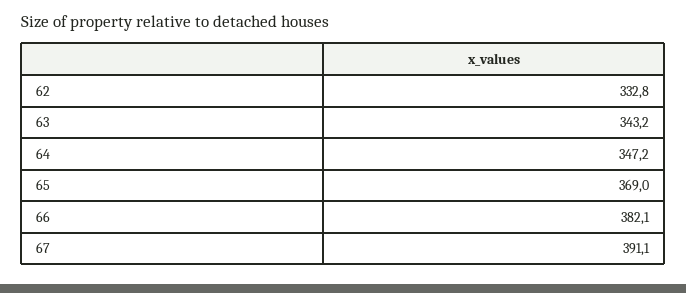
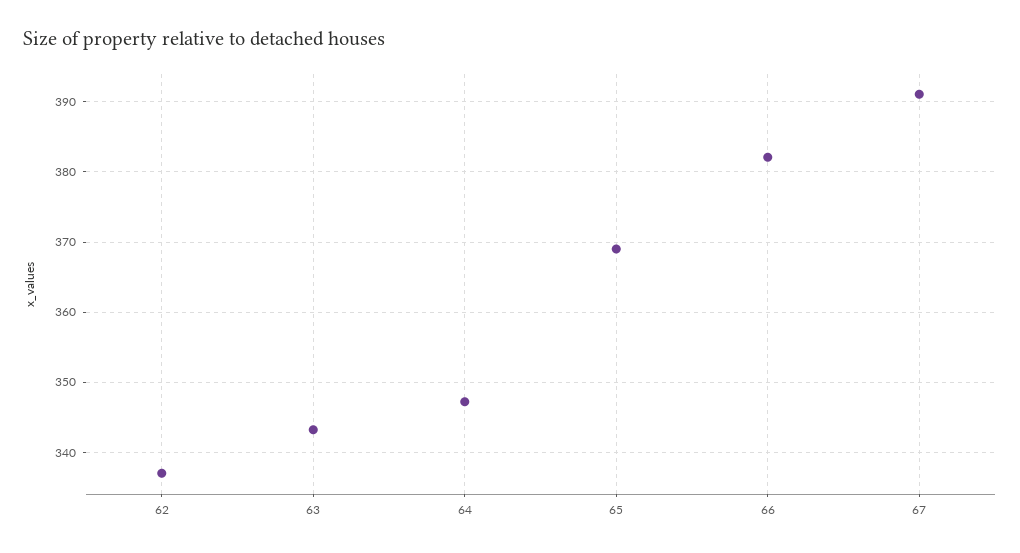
62: 332.8 -> 337

